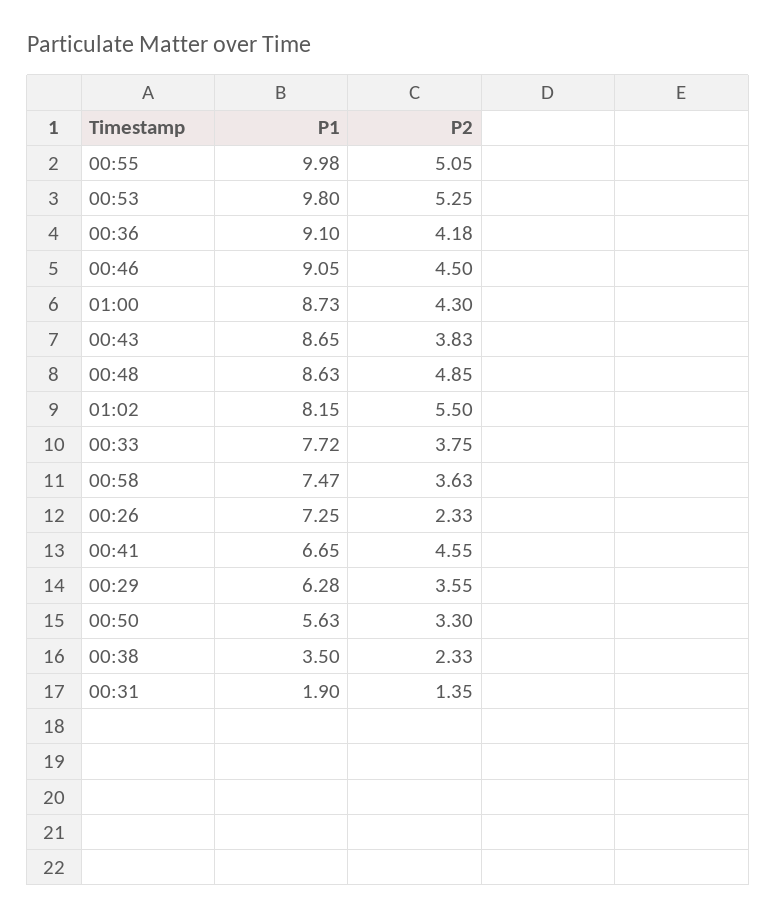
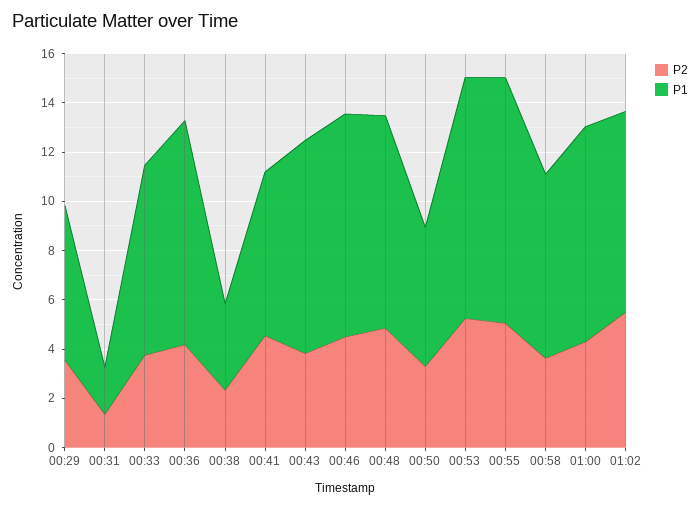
P1, 00:26: 7.25 -> none
P2, 00:26: 2.33 -> none

